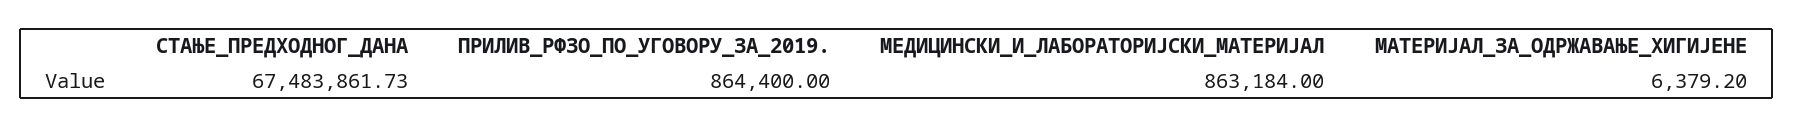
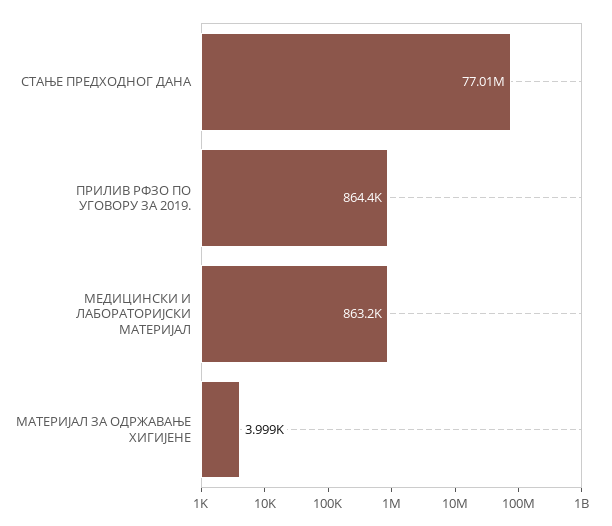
СТАЊЕ_ПРЕДХОДНОГ_ДАНА: 67483861.73 -> 77010000
МАТЕРИЈАЛ_ЗА_ОДРЖАВАЊЕ_ХИГИЈЕНЕ: 6379.2 -> 3999

